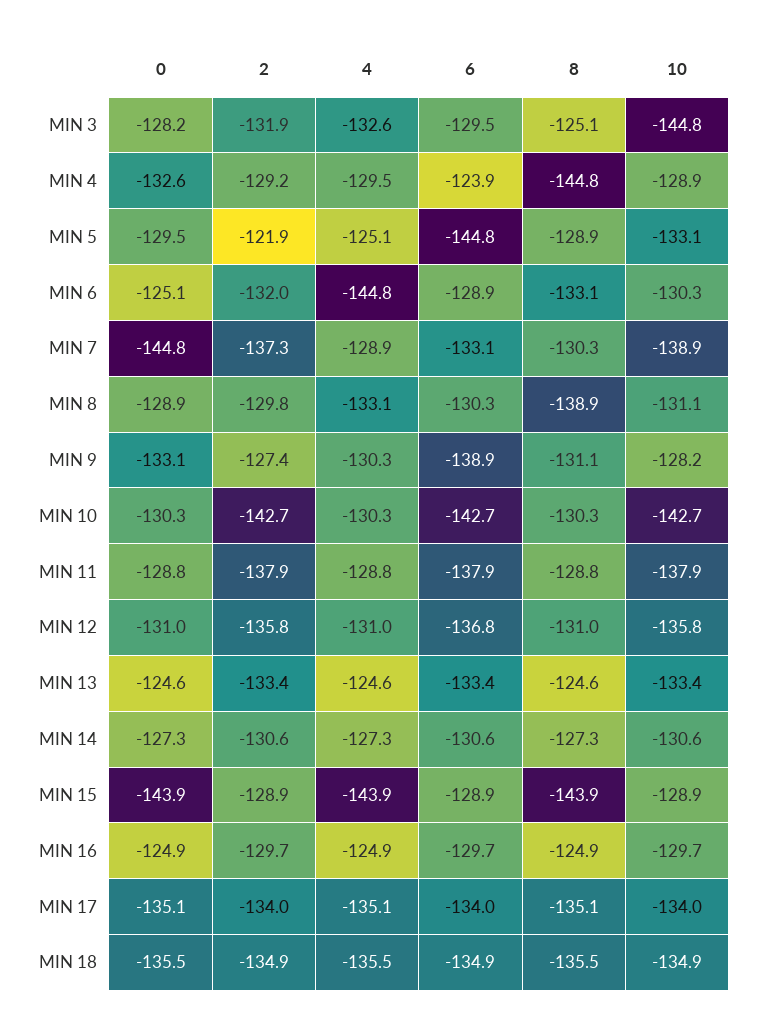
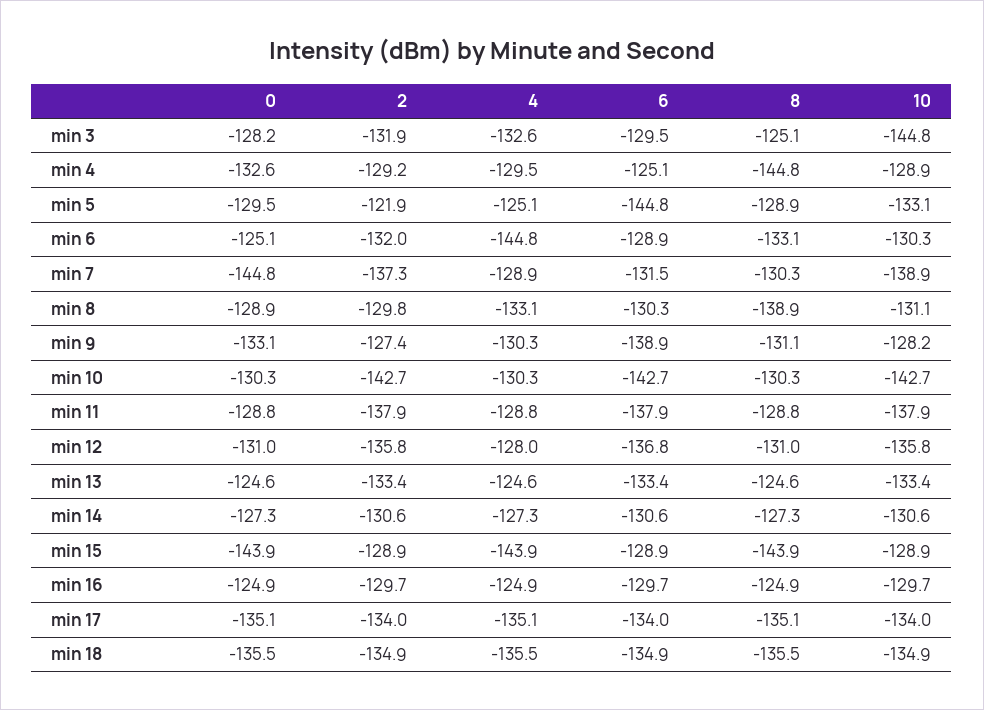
6, MIN 4: -123.9 -> -125.1
6, MIN 7: -133.1 -> -131.5
4, MIN 12: -131 -> -128

